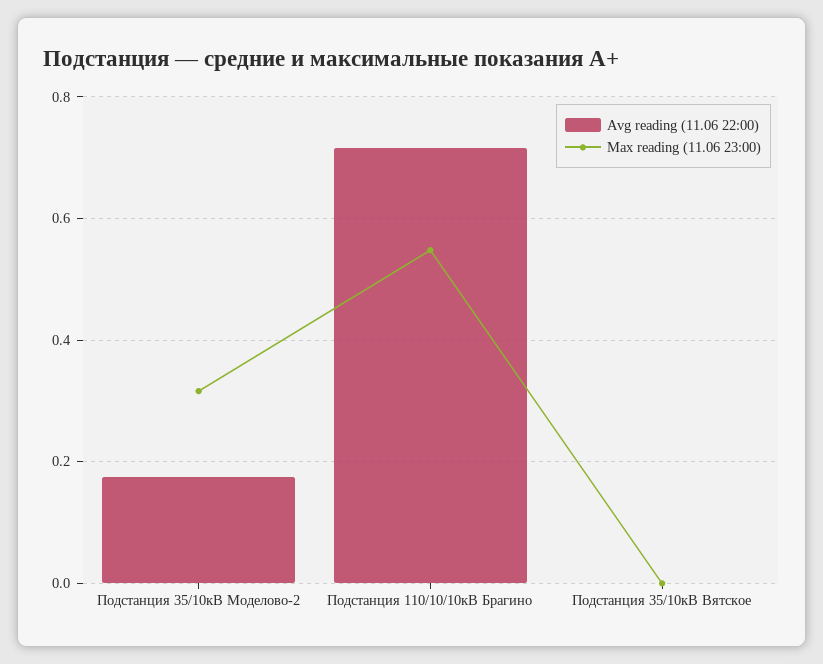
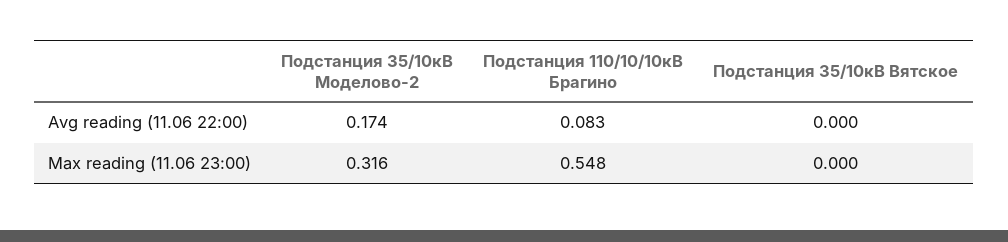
Avg reading (11.06 22:00), Подстанция 110/10/10кВ Брагино: 0.72 -> 0.083

